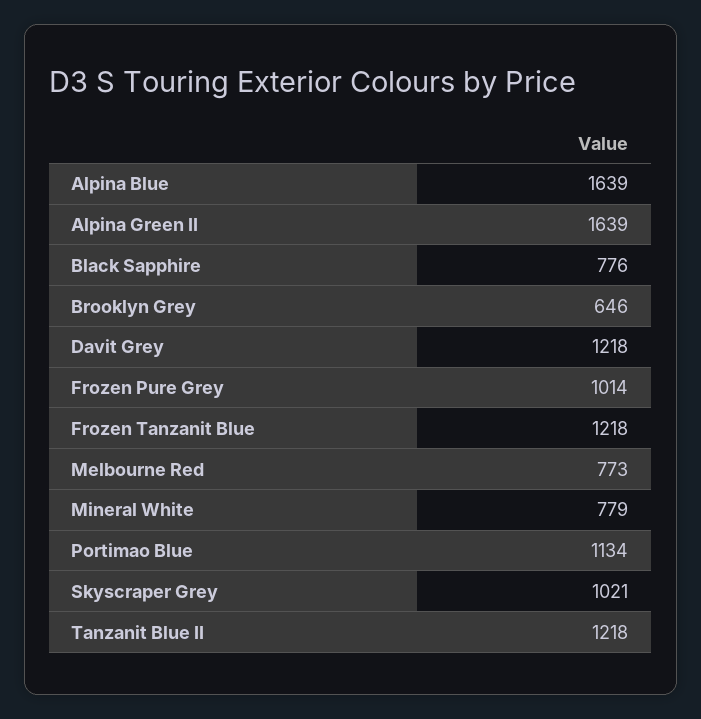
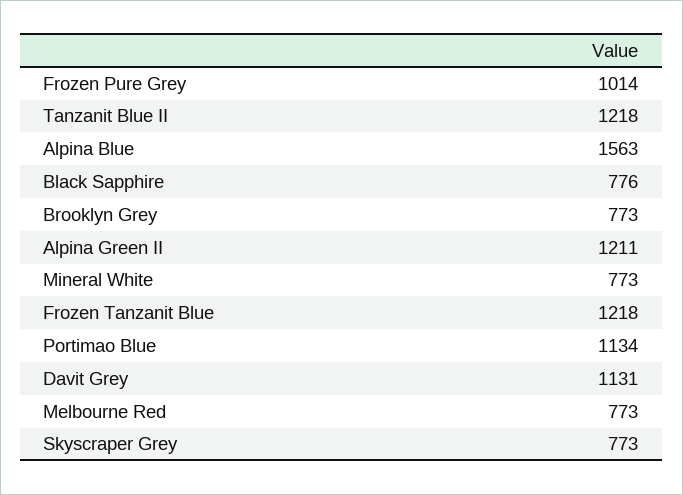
Alpina Blue: 1639 -> 1563
Alpina Green II: 1639 -> 1211
Brooklyn Grey: 646 -> 773
Davit Grey: 1218 -> 1131
Mineral White: 779 -> 773
Skyscraper Grey: 1021 -> 773

